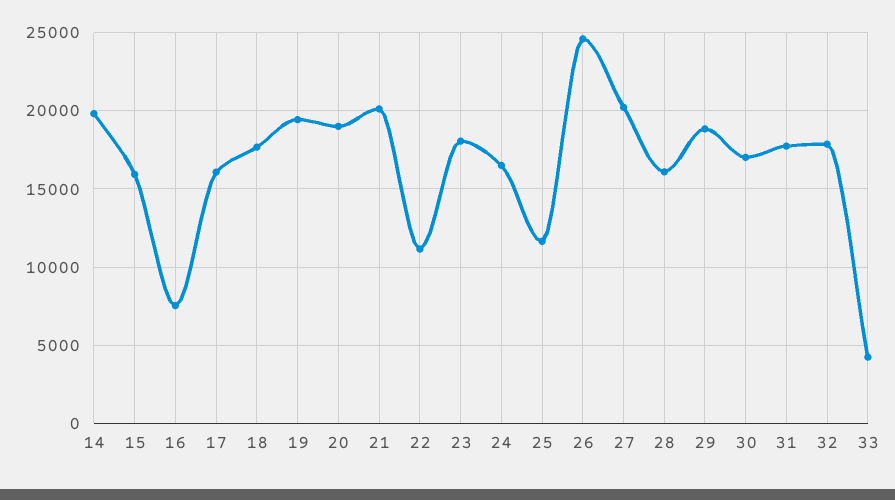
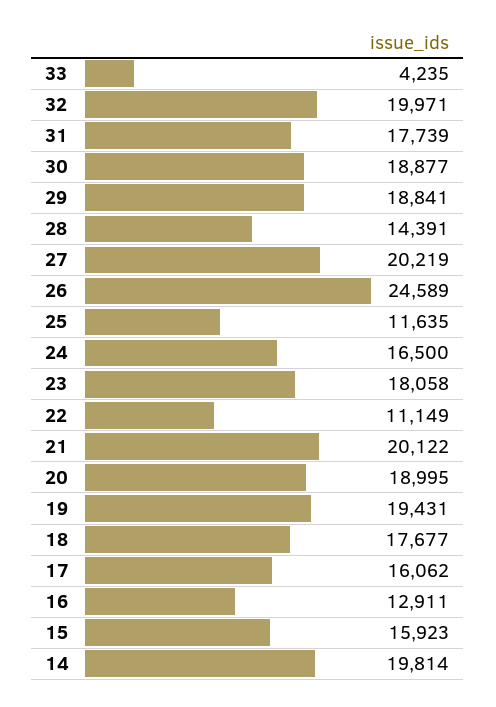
16: 7500 -> 12911
28: 16000 -> 14391
30: 17000 -> 18877
32: 18000 -> 19971

